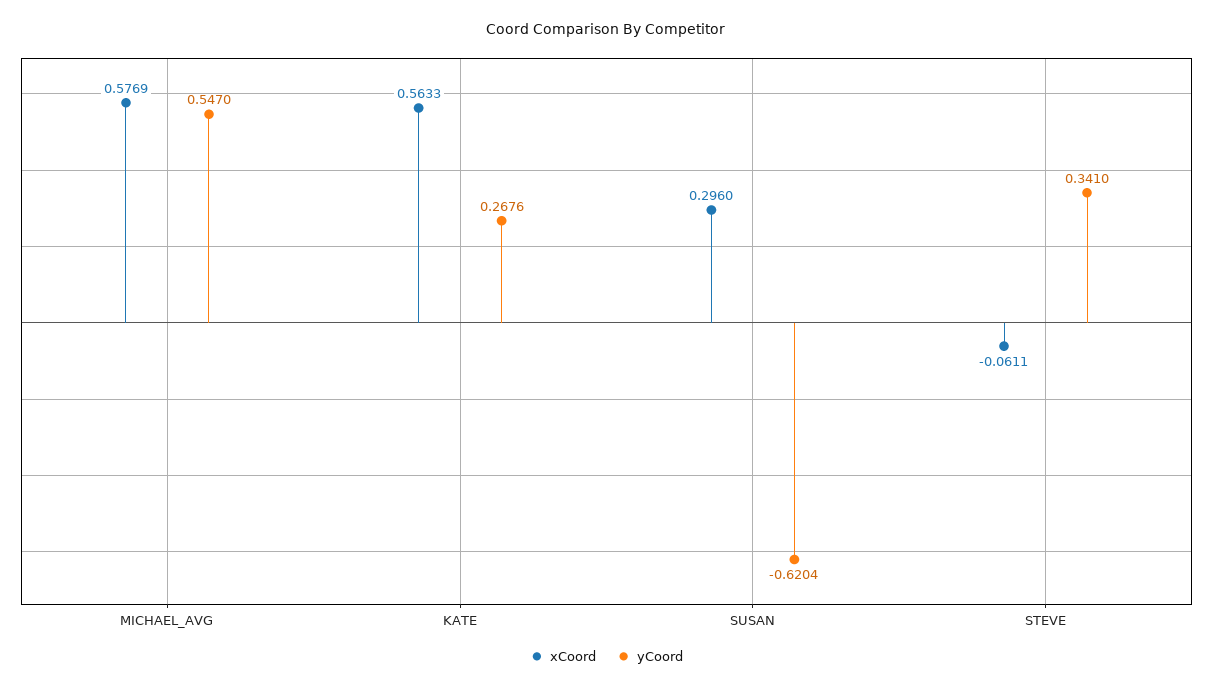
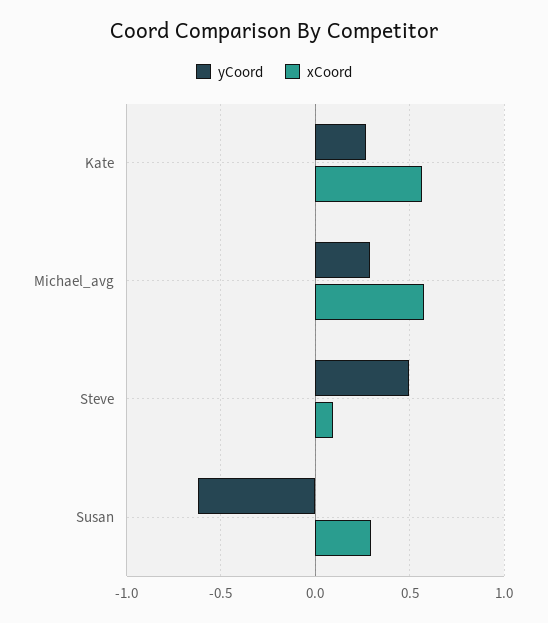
yCoord, MICHAEL_AVG: 0.547 -> 0.3
xCoord, STEVE: -0.0611 -> 0.1
yCoord, STEVE: 0.341 -> 0.5

